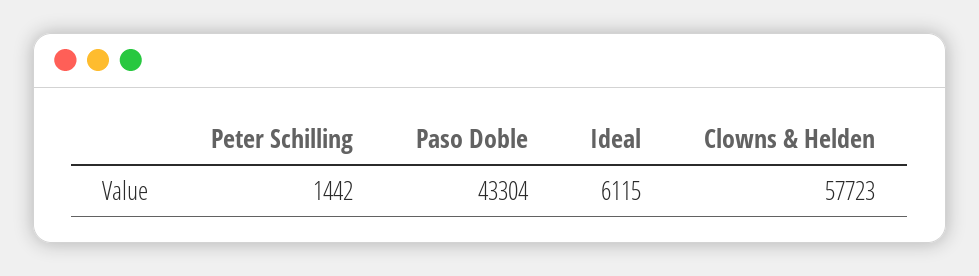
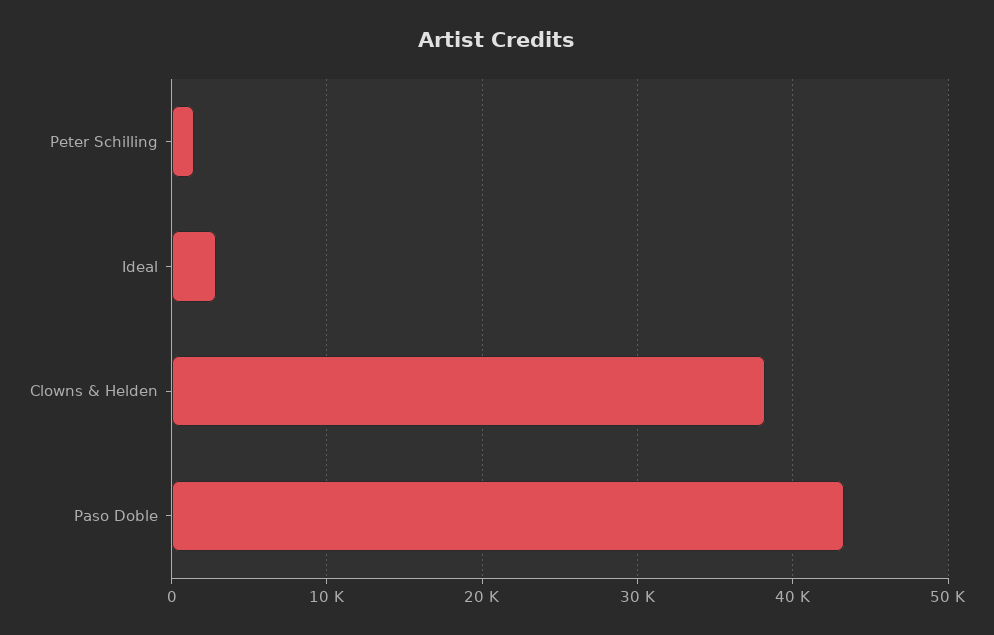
Ideal: 6115 -> 3000
Clowns & Helden: 57723 -> 38000

